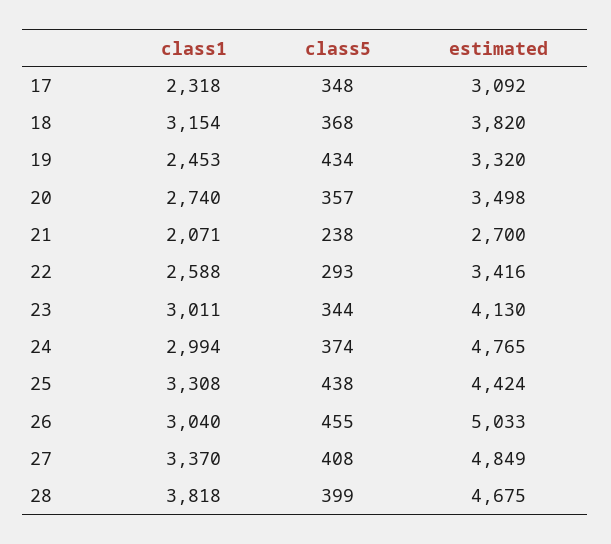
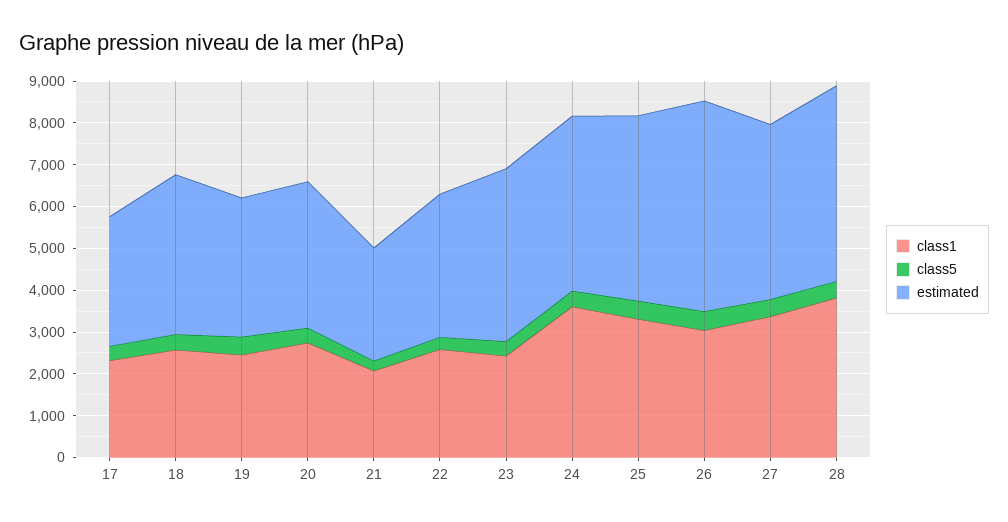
class1, 18: 3154 -> 2600
class1, 23: 3011 -> 2400
class1, 24: 2994 -> 3600
estimated, 24: 4765 -> 4200
estimated, 27: 4849 -> 4200

